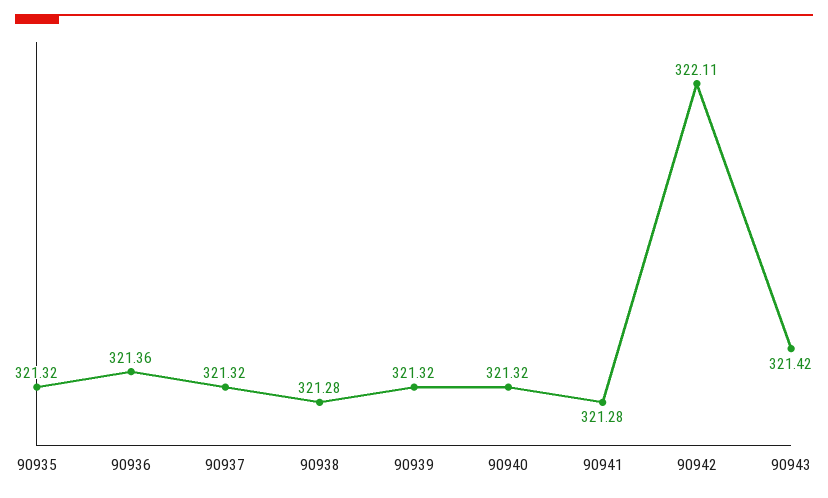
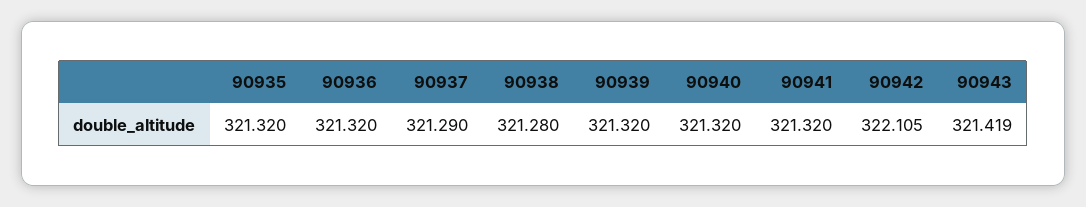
90936: 321.36 -> 321.32
90937: 321.32 -> 321.29
90941: 321.28 -> 321.32

